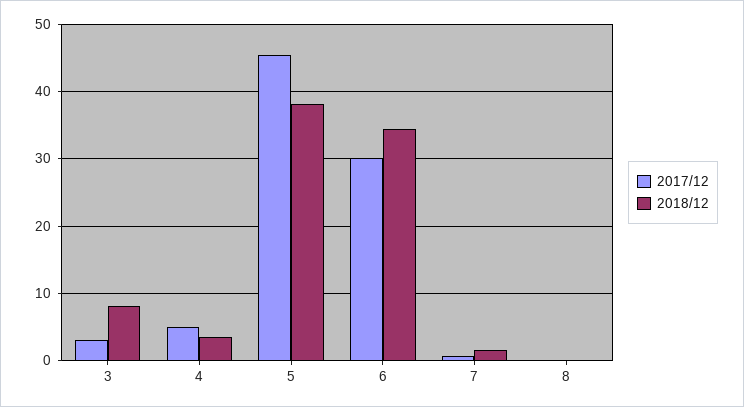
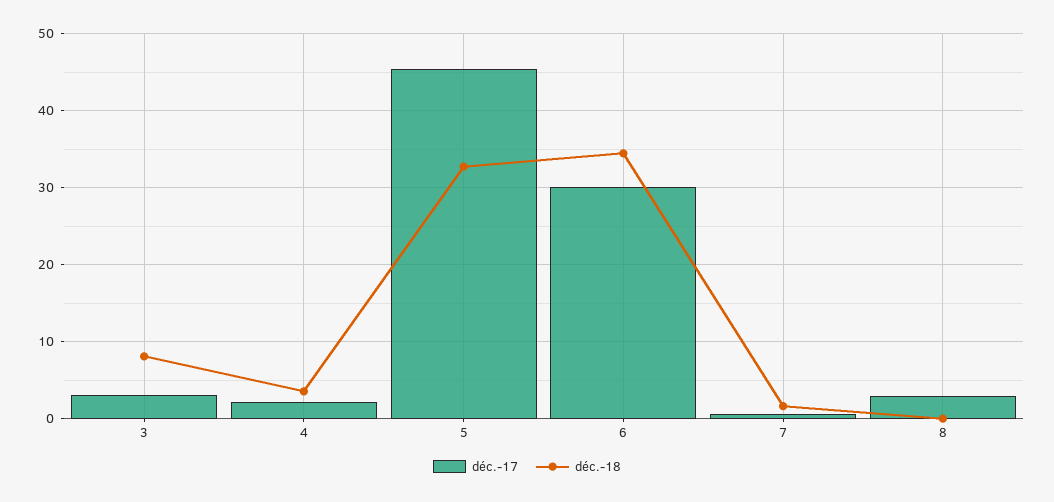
2017/12, 4: 5 -> 2
2018/12, 5: 38 -> 33
2017/12, 8: 0 -> 3

